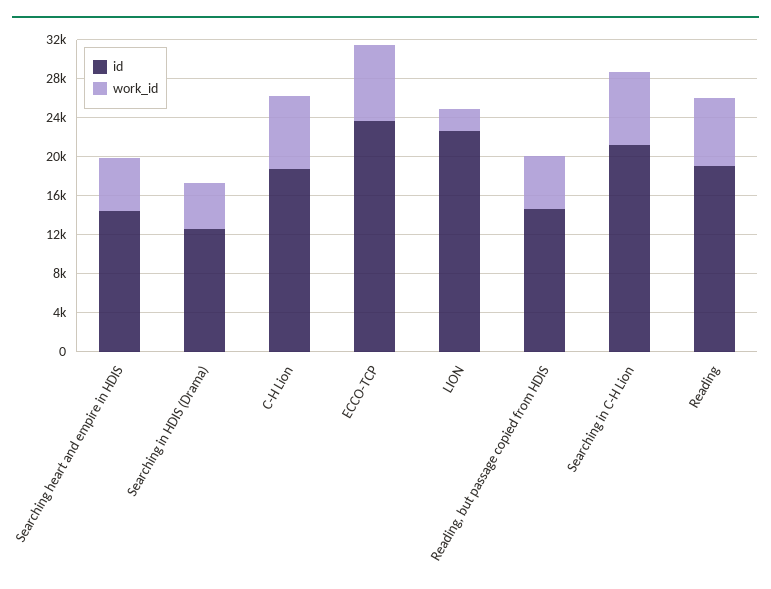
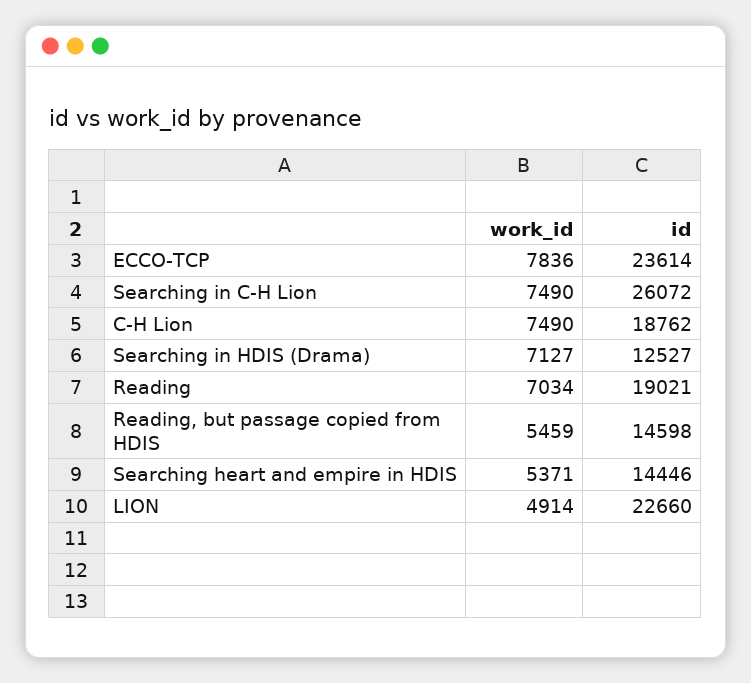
work_id, Searching in HDIS (Drama): 5000 -> 7127
work_id, LION: 2000 -> 4914
id, Searching in C-H Lion: 21000 -> 26072

